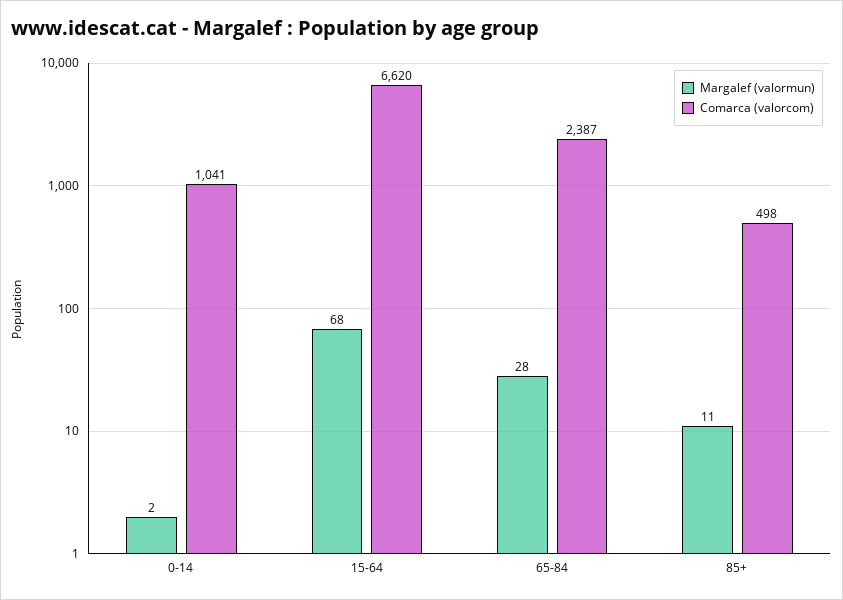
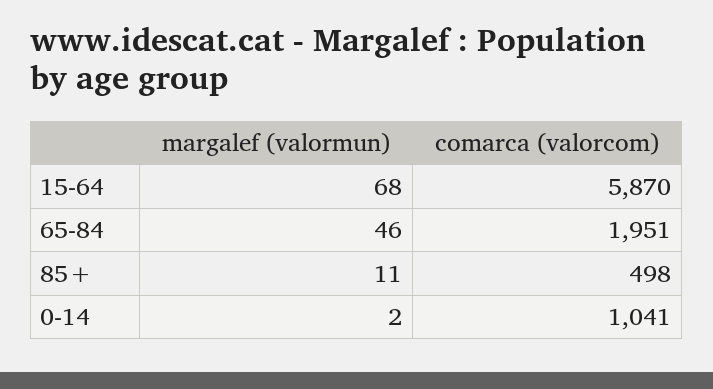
Comarca (valorcom), 15-64: 6620 -> 5870
Margalef (valormun), 65-84: 28 -> 46
Comarca (valorcom), 65-84: 2387 -> 1951

